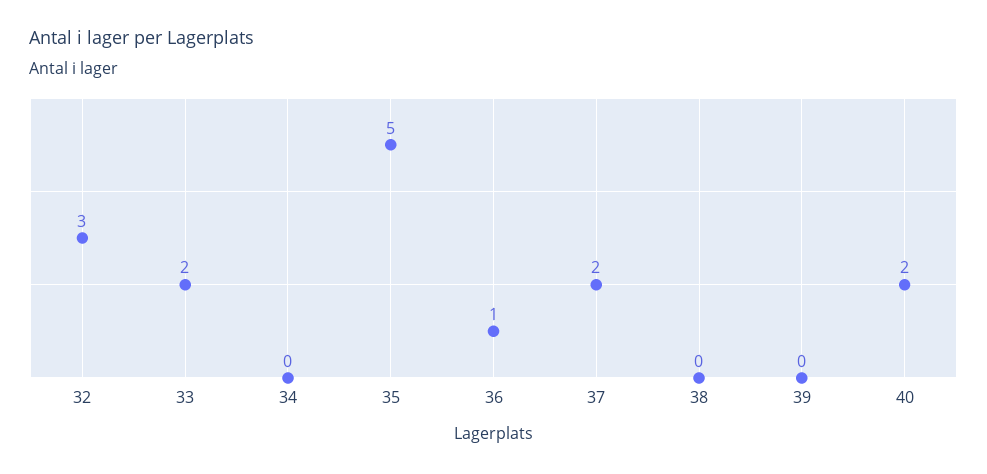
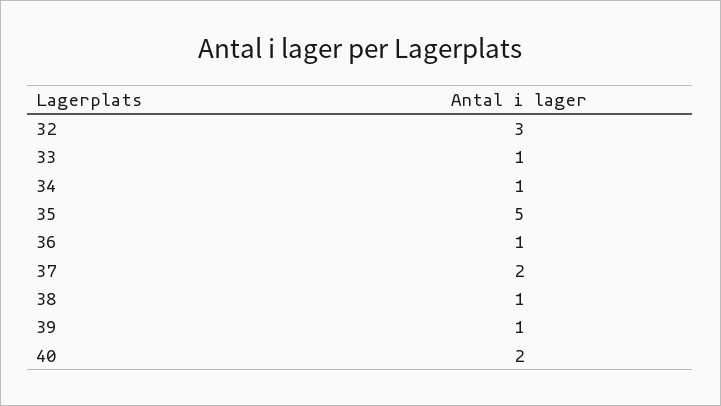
33: 2 -> 1
34: 0 -> 1
38: 0 -> 1
39: 0 -> 1

